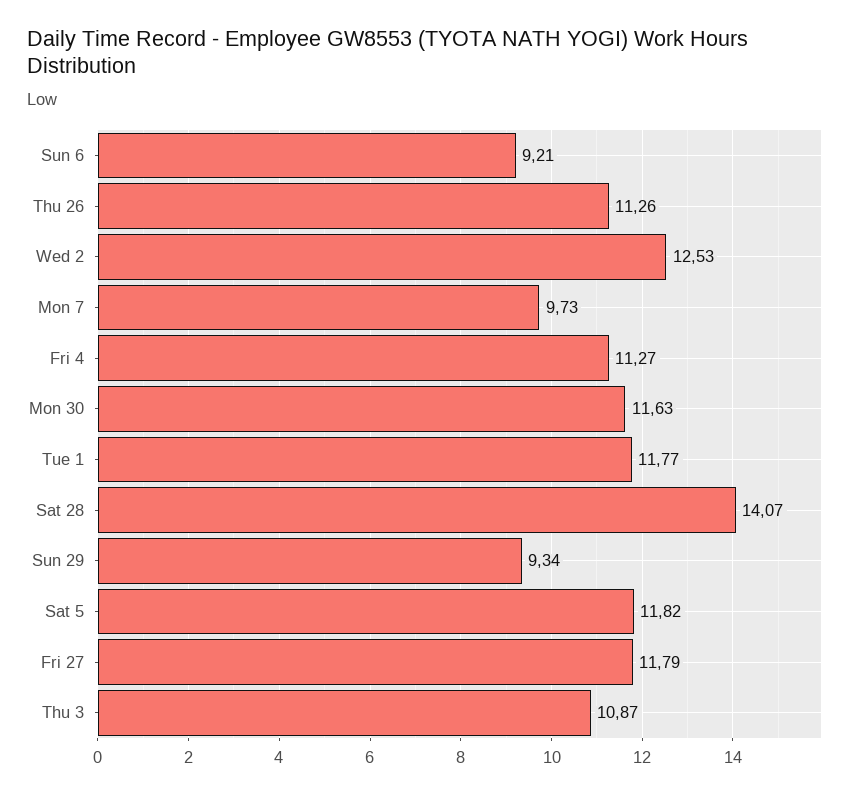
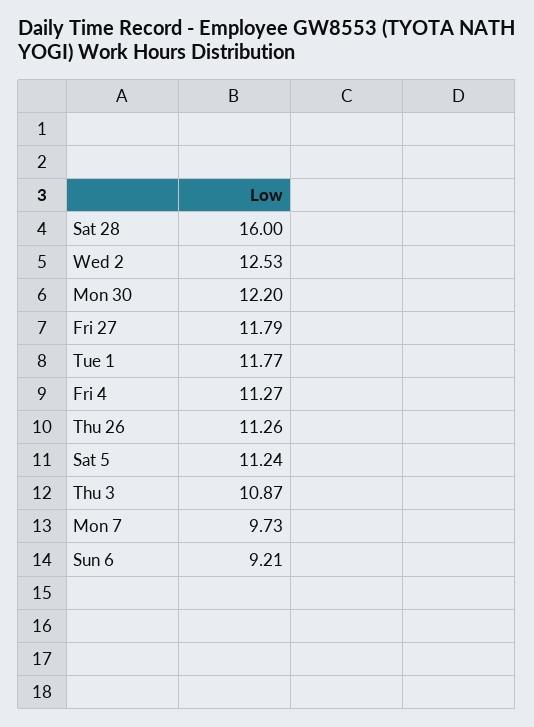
Mon 30: 11.63 -> 12.2
Sat 28: 14.07 -> 16
Sun 29: 9.34 -> none
Sat 5: 11.82 -> 11.24

